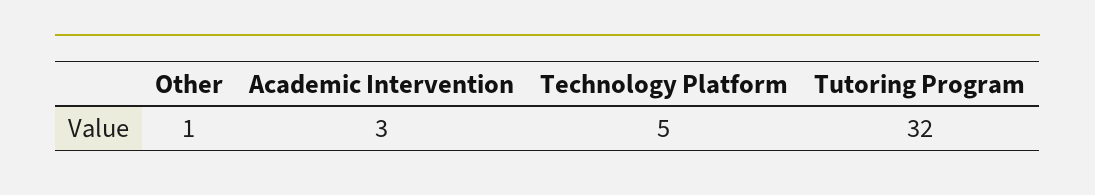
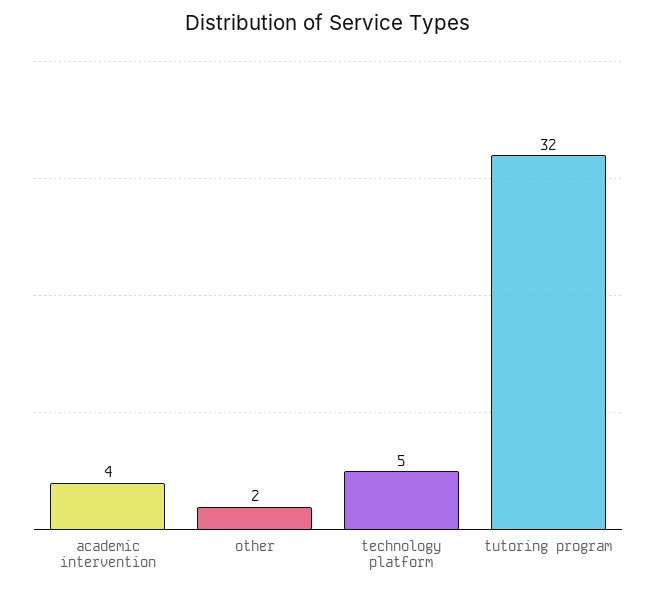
Other: 1 -> 2
Academic Intervention: 3 -> 4

